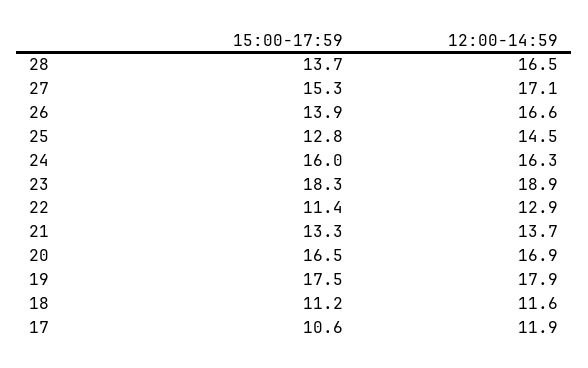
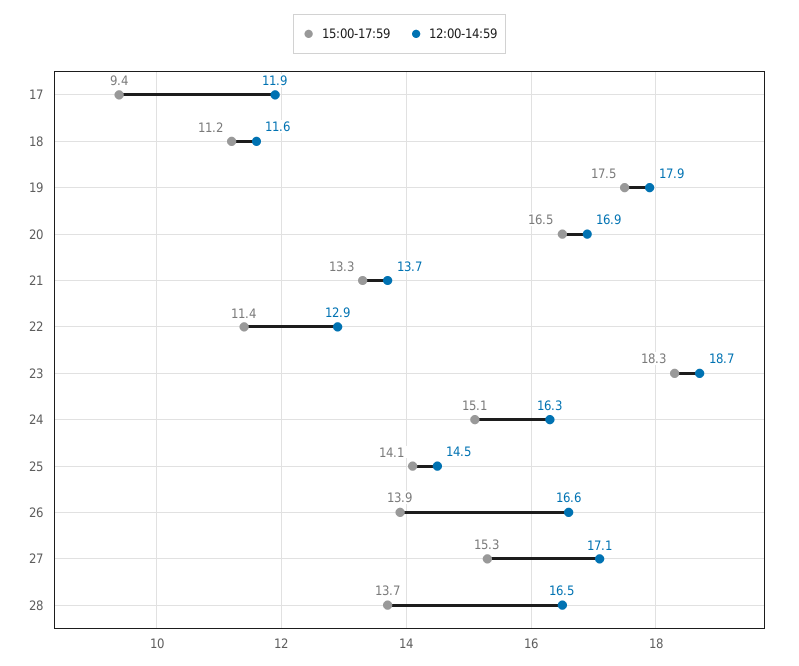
15:00-17:59, 25: 12.8 -> 14.1
15:00-17:59, 24: 16 -> 15.1
12:00-14:59, 23: 18.9 -> 18.7
15:00-17:59, 17: 10.6 -> 9.4

